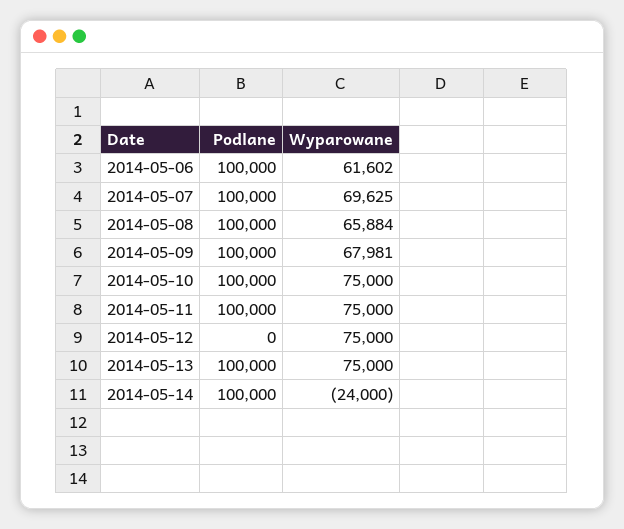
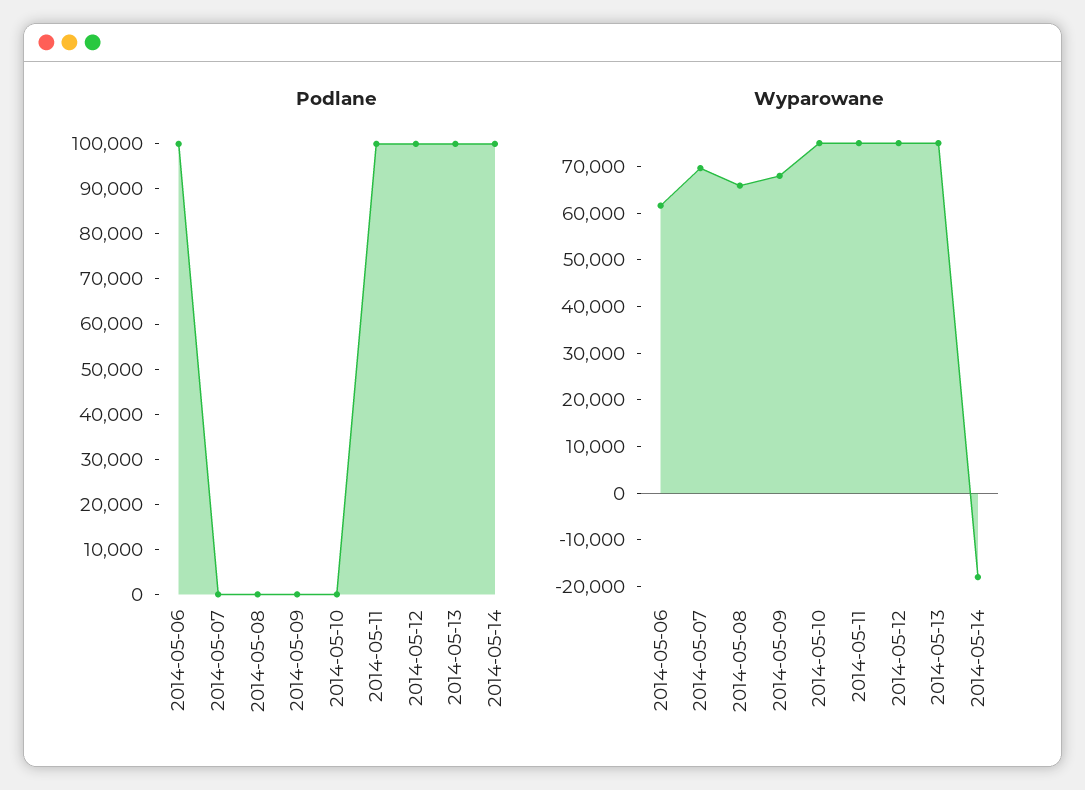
Podlane, 2014-05-07: 100000 -> 0
Podlane, 2014-05-08: 100000 -> 0
Podlane, 2014-05-09: 100000 -> 0
Podlane, 2014-05-10: 100000 -> 0
Podlane, 2014-05-12: 0 -> 100000
Wyparowane, 2014-05-14: -24000 -> -18000

